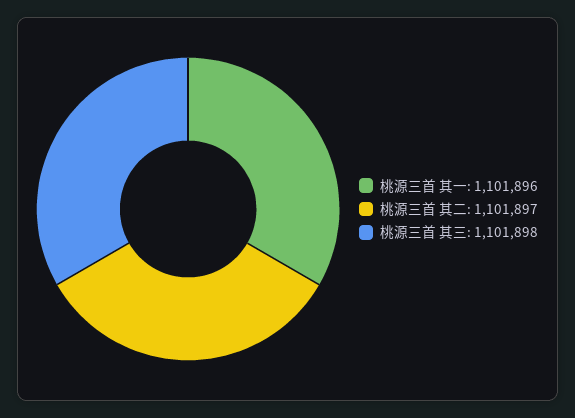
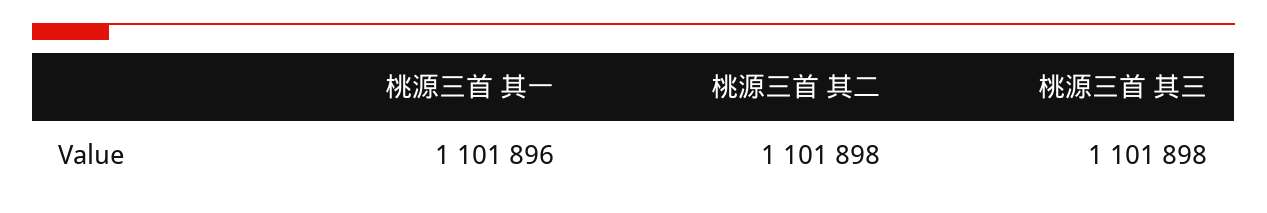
桃源三首 其二: 1101897 -> 1101898

